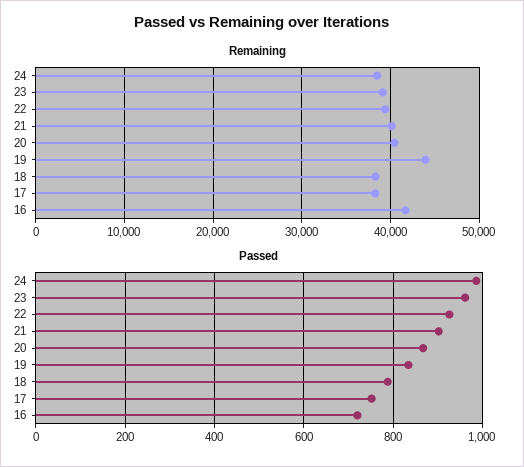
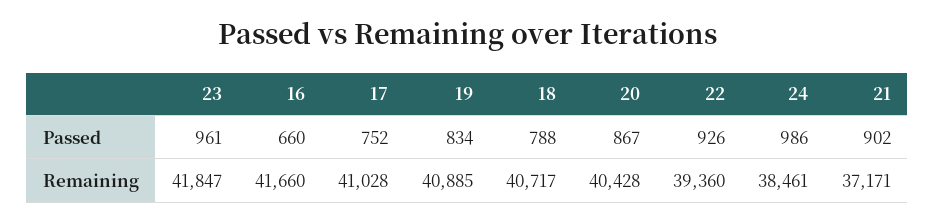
Remaining, 23: 39000 -> 41847
Remaining, 21: 40000 -> 37171
Remaining, 19: 44000 -> 40885
Remaining, 18: 38000 -> 40717
Remaining, 17: 38000 -> 41028
Passed, 16: 720 -> 660

